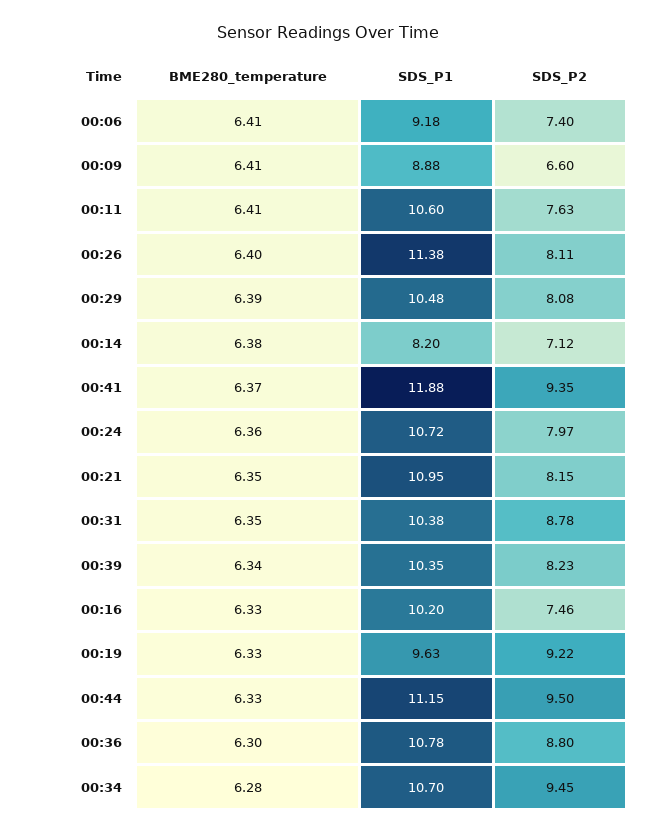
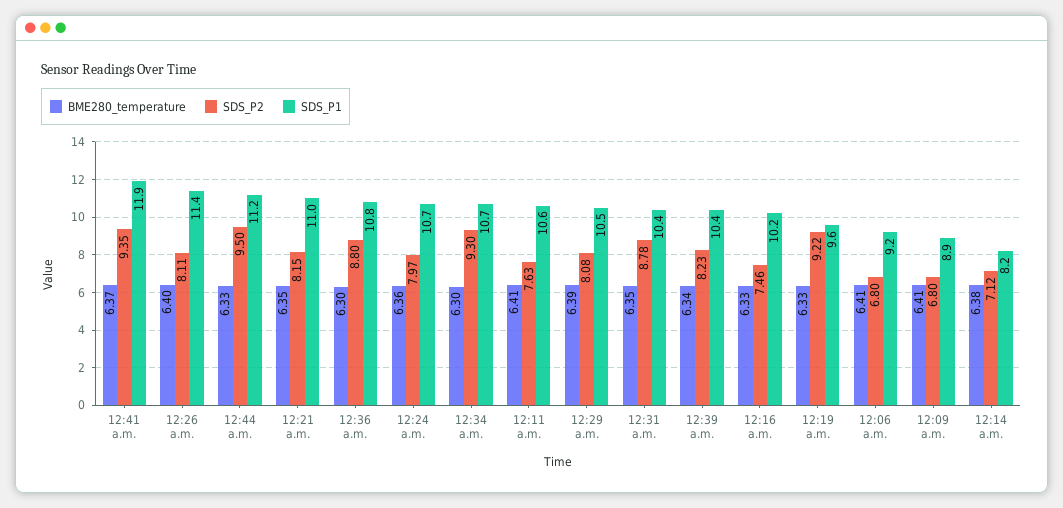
SDS_P2, 00:06: 7.4 -> 6.8
SDS_P2, 00:09: 6.6 -> 6.8
BME280_temperature, 00:34: 6.28 -> 6.3
SDS_P2, 00:34: 9.45 -> 9.3

